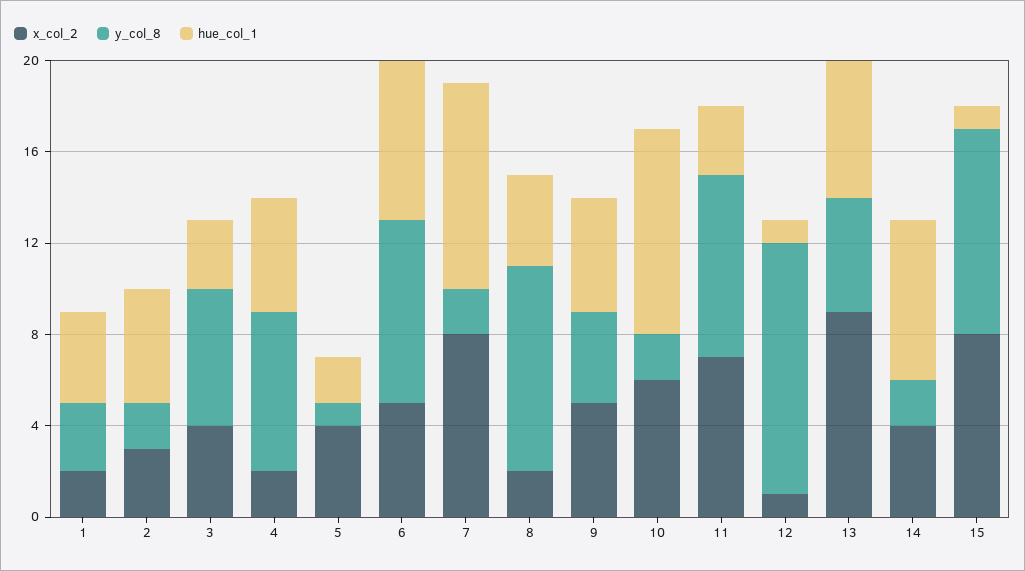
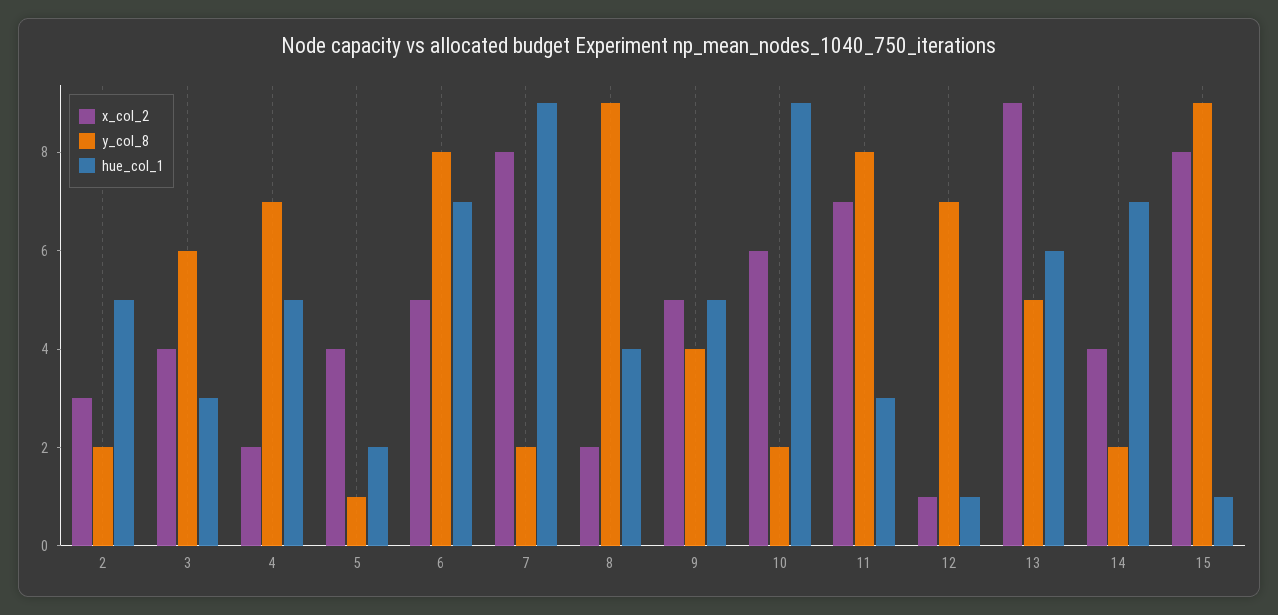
x_col_2, 1: 2 -> none
y_col_8, 1: 3 -> none
hue_col_1, 1: 4 -> none
y_col_8, 12: 11 -> 7

